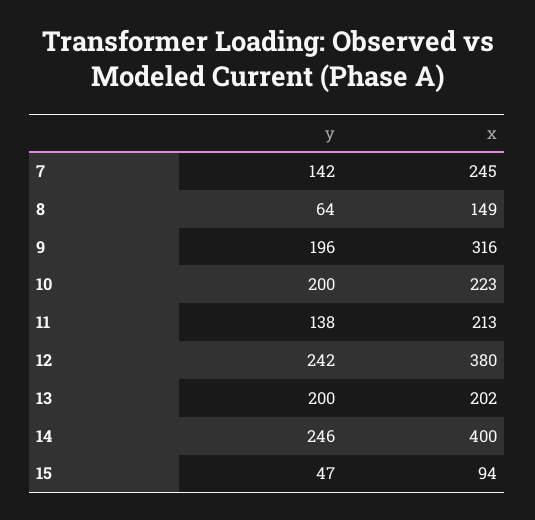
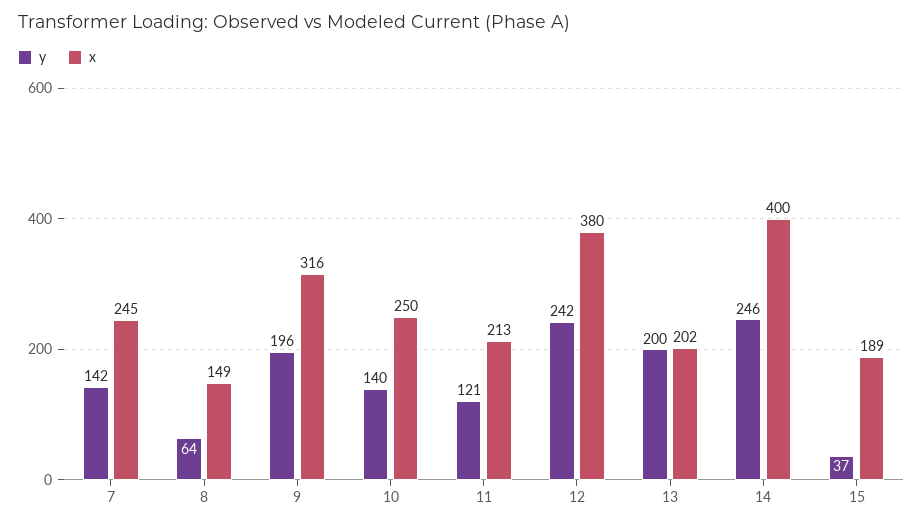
y, 10: 200 -> 140
x, 10: 223 -> 250
y, 11: 138 -> 121
y, 15: 47 -> 37
x, 15: 94 -> 189

